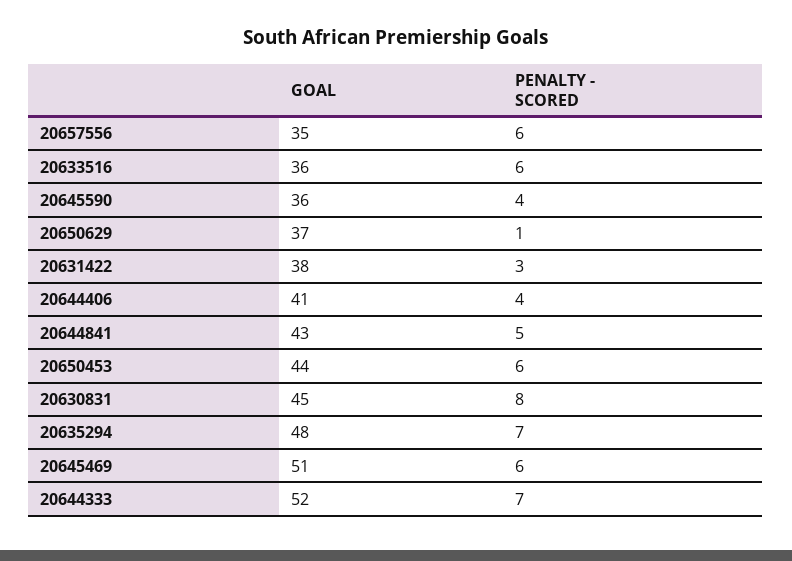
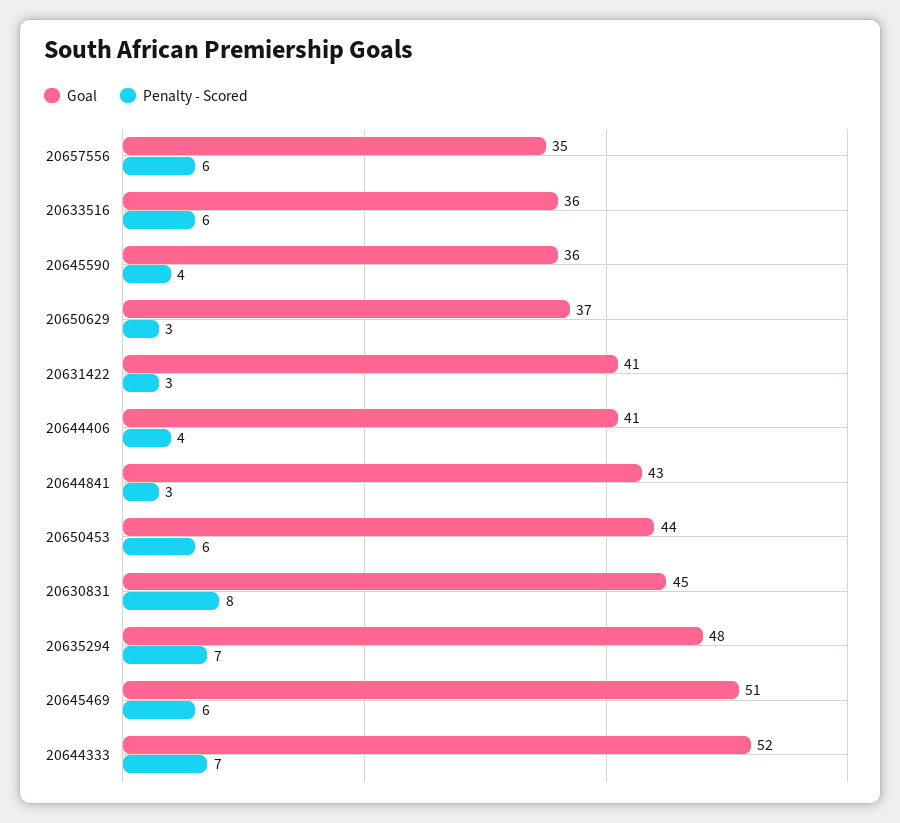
PENALTY - SCORED, 20650629: 1 -> 3
GOAL, 20631422: 38 -> 41
PENALTY - SCORED, 20644841: 5 -> 3

